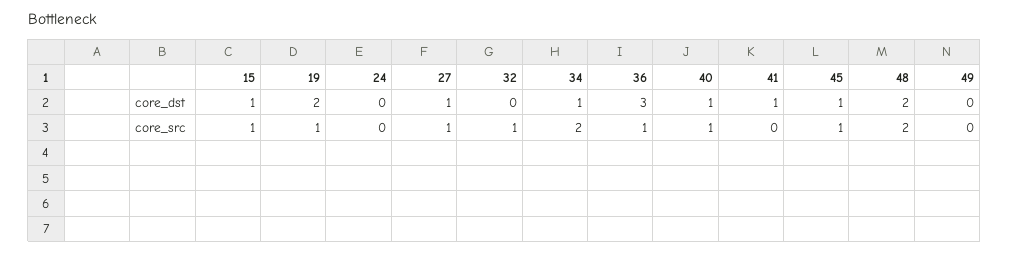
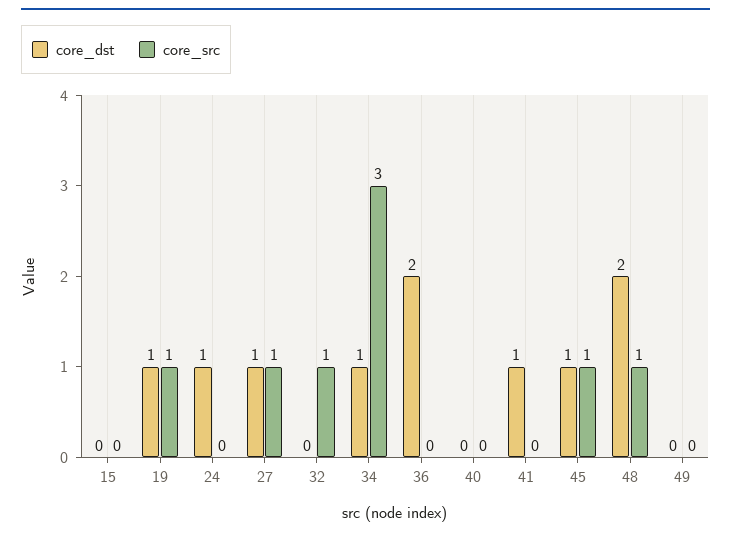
core_dst, 15: 1 -> 0
core_dst, 19: 2 -> 1
core_dst, 24: 0 -> 1
core_dst, 36: 3 -> 2
core_dst, 40: 1 -> 0
core_src, 15: 1 -> 0
core_src, 34: 2 -> 3
core_src, 36: 1 -> 0
core_src, 40: 1 -> 0
core_src, 48: 2 -> 1

